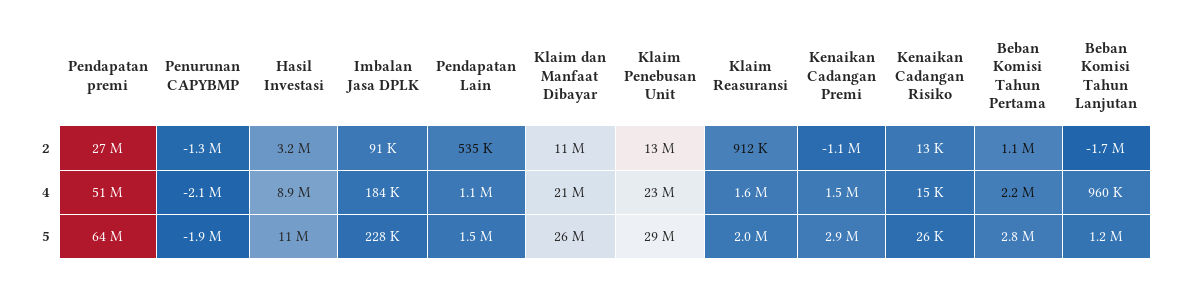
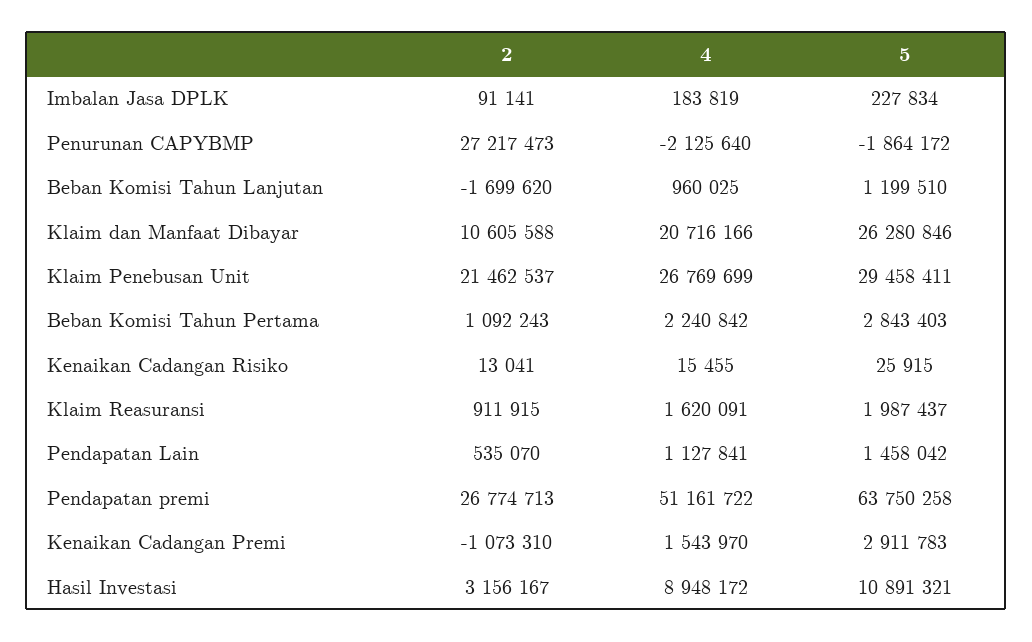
Penurunan CAPYBMP, 2: -1300000 -> 27217473
Klaim Penebusan Unit, 2: 13000000 -> 21462537
Klaim Penebusan Unit, 4: 23000000 -> 26769699

